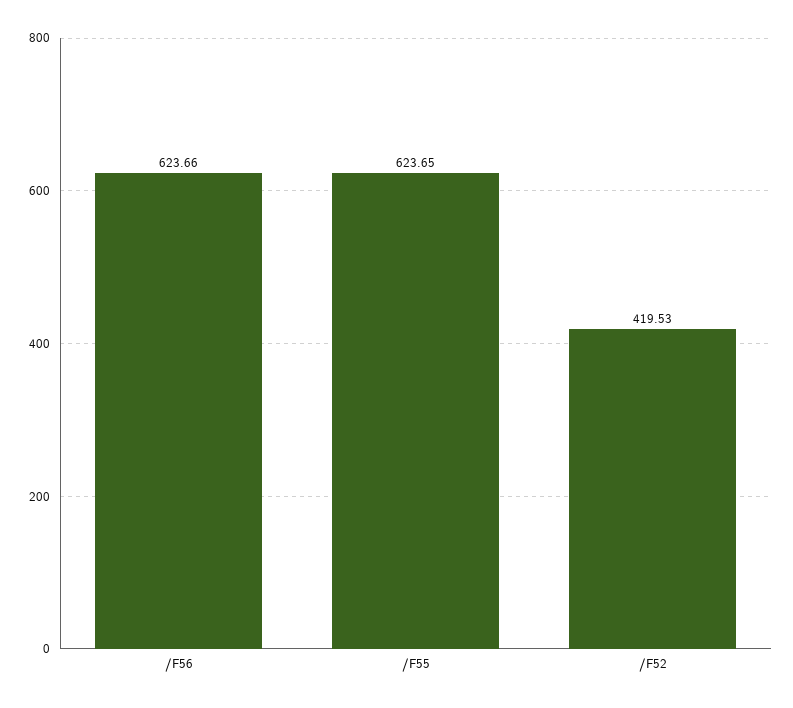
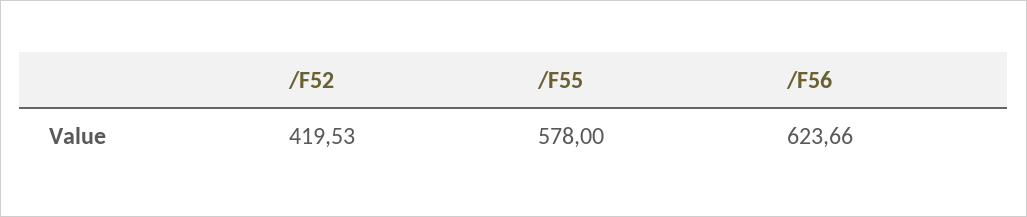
/F55: 623.65 -> 578

